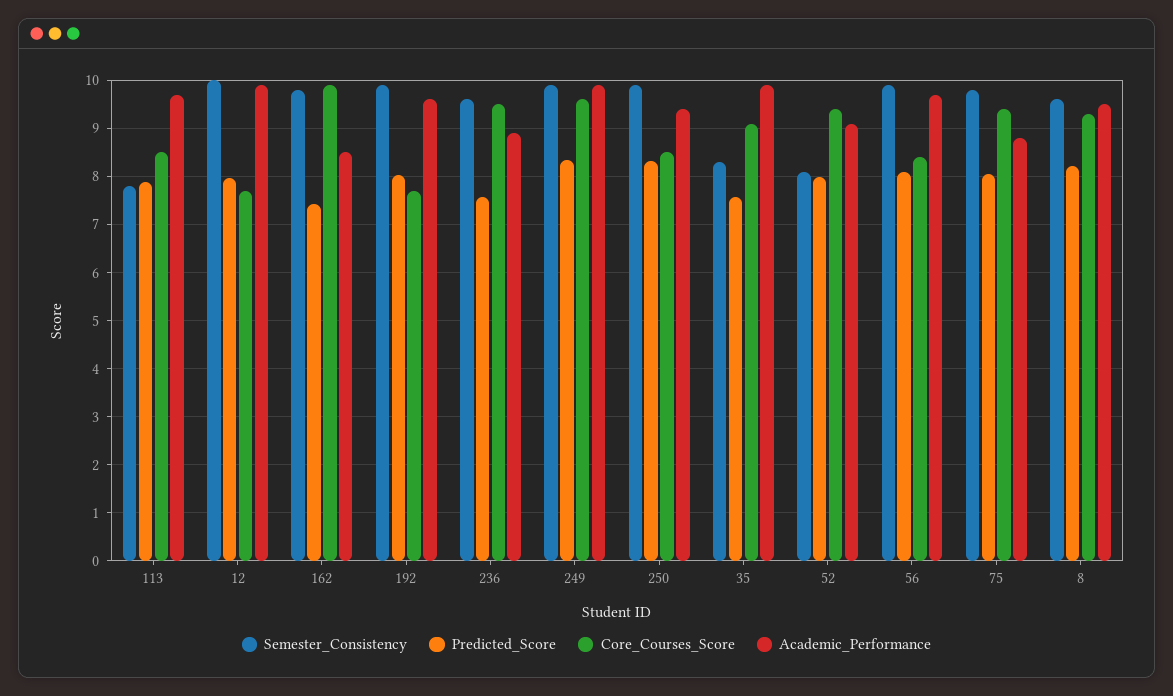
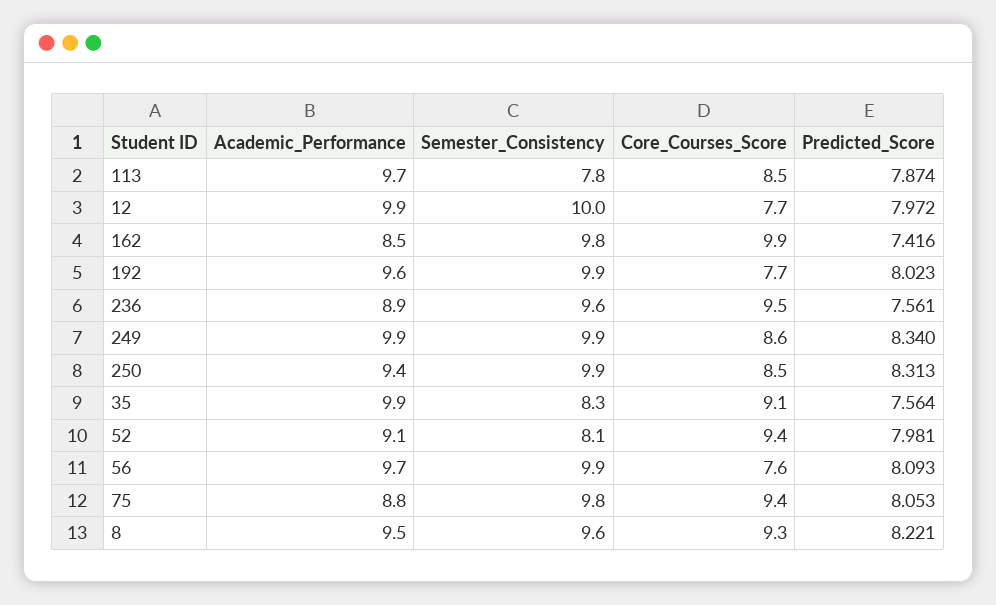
Core_Courses_Score, 249: 9.6 -> 8.6
Core_Courses_Score, 56: 8.4 -> 7.6

